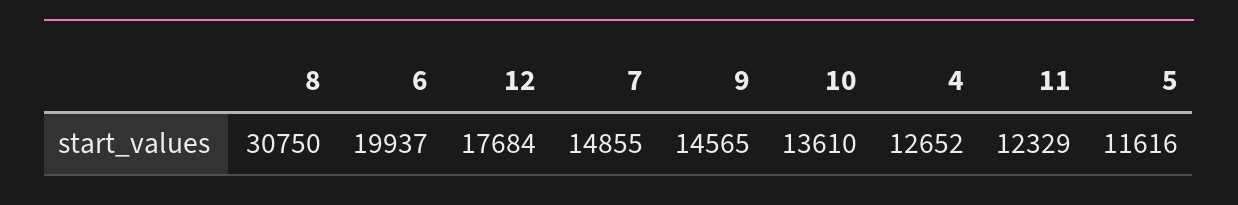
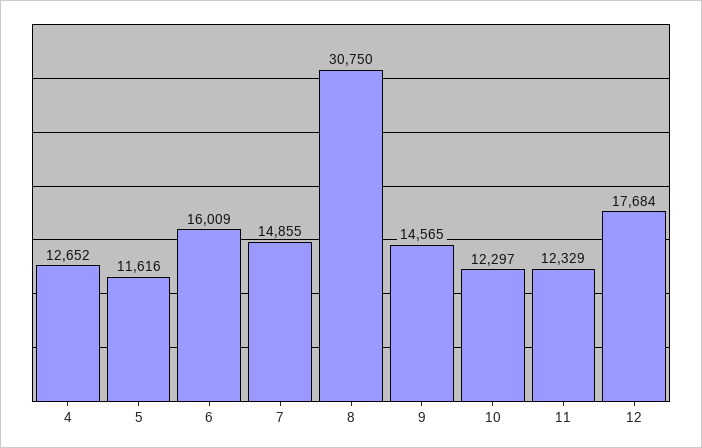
6: 19937 -> 16009
10: 13610 -> 12297

